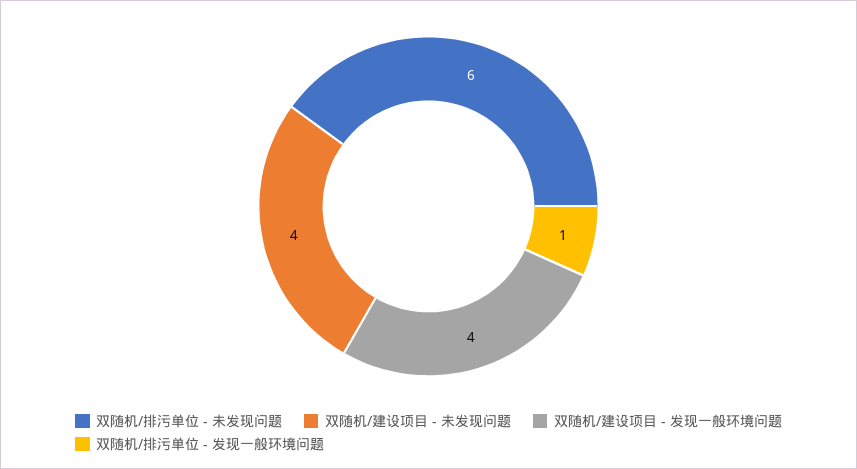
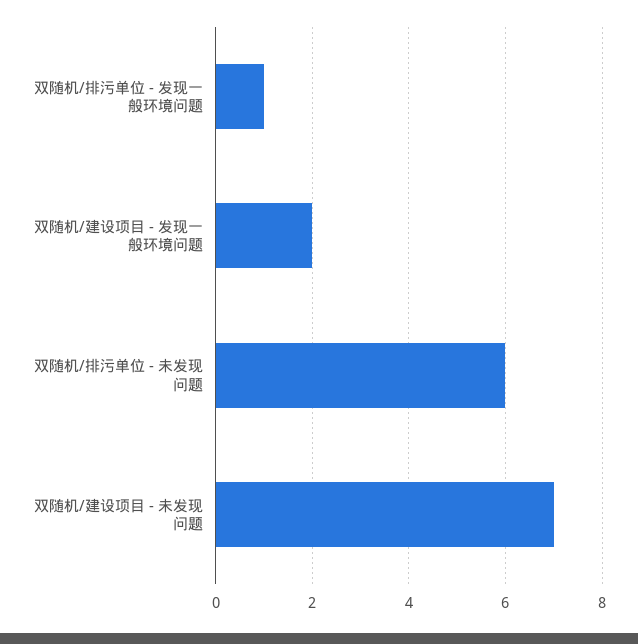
双随机/建设项目 - 未发现问题: 4 -> 7
双随机/建设项目 - 发现一般环境问题: 4 -> 2

